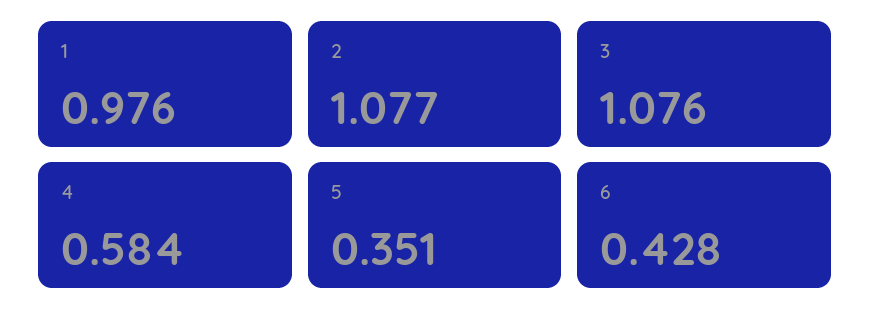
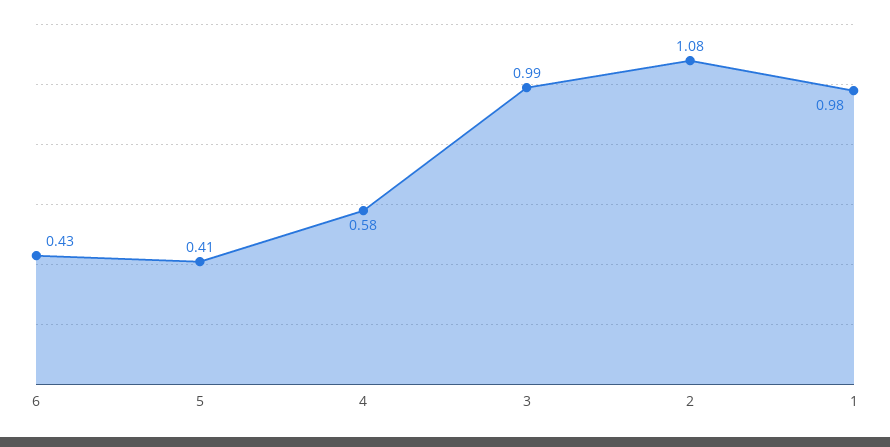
3: 1.076 -> 0.99
5: 0.351 -> 0.41

